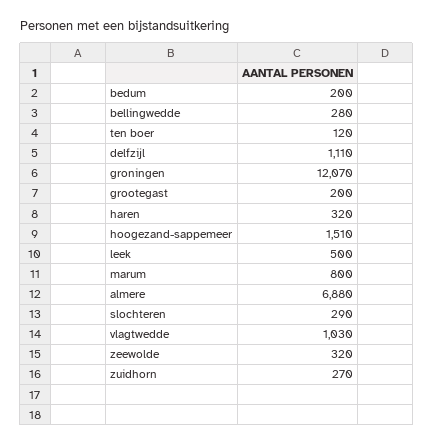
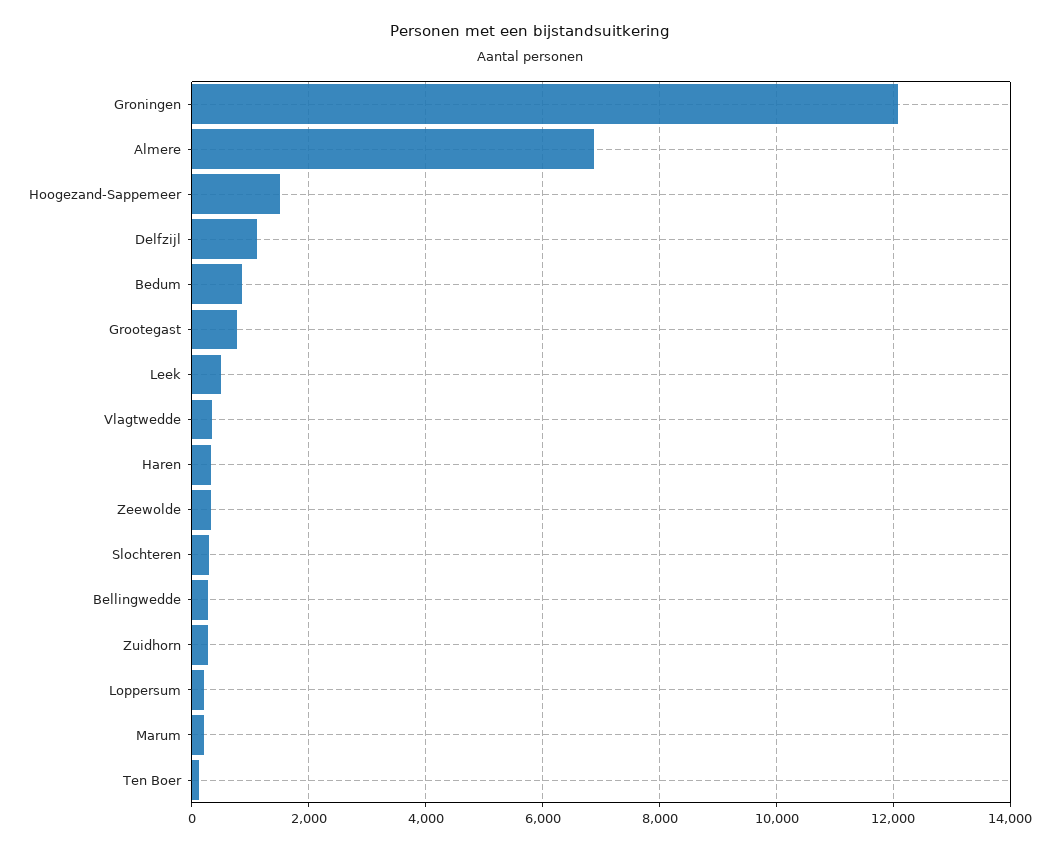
bedum: 200 -> 800
grootegast: 200 -> 800
marum: 800 -> 200
vlagtwedde: 1030 -> 400
Loppersum: none -> 200

